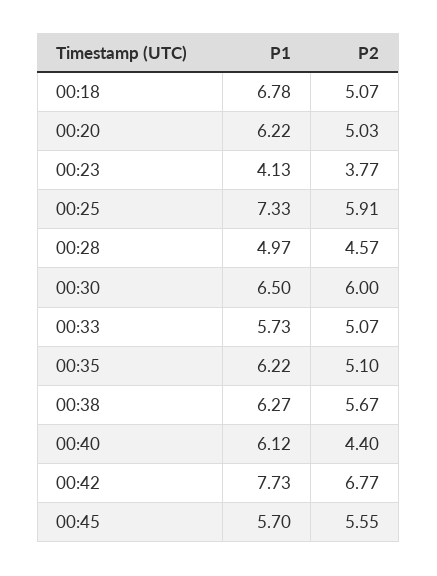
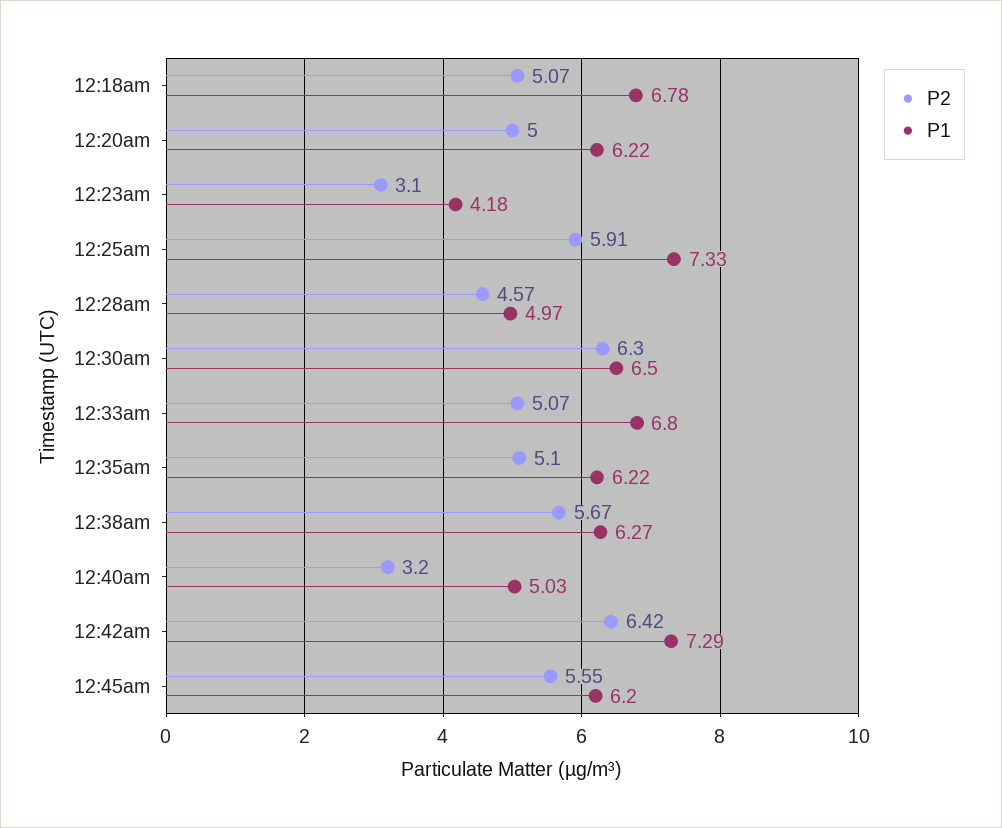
P2, 00:20: 5.03 -> 5
P1, 00:23: 4.13 -> 4.18
P2, 00:23: 3.77 -> 3.1
P2, 00:30: 6 -> 6.3
P1, 00:33: 5.73 -> 6.8
P1, 00:40: 6.12 -> 5.03
P2, 00:40: 4.4 -> 3.2
P1, 00:42: 7.73 -> 7.29
P2, 00:42: 6.77 -> 6.42
P1, 00:45: 5.7 -> 6.2

